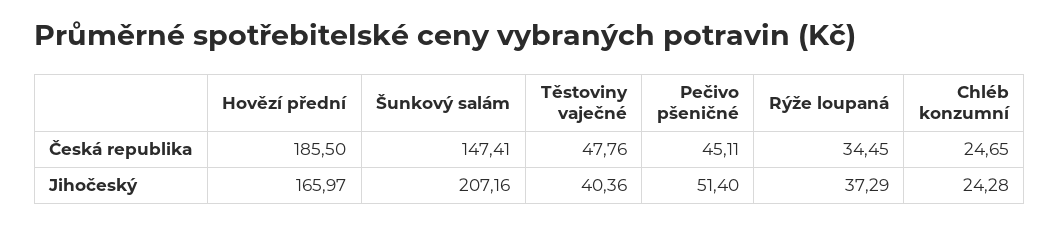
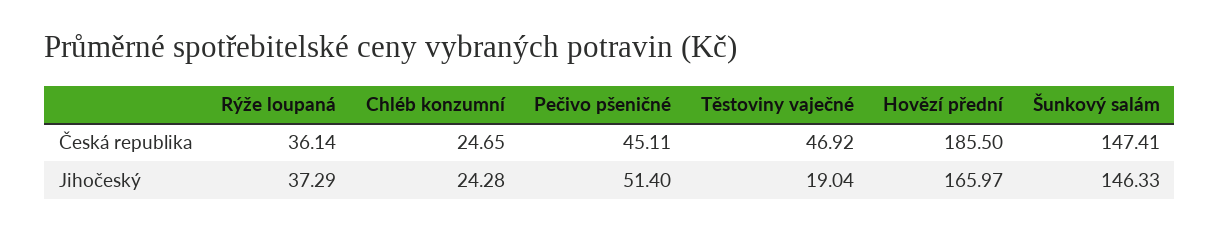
Těstoviny vaječné, Česká republika: 47.76 -> 46.92
Rýže loupaná, Česká republika: 34.45 -> 36.14
Šunkový salám, Jihočeský: 207.16 -> 146.33
Těstoviny vaječné, Jihočeský: 40.36 -> 19.04

